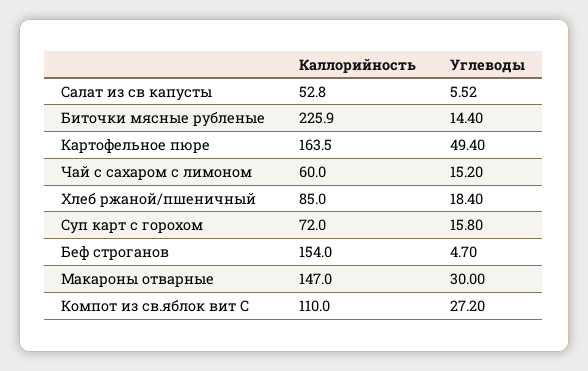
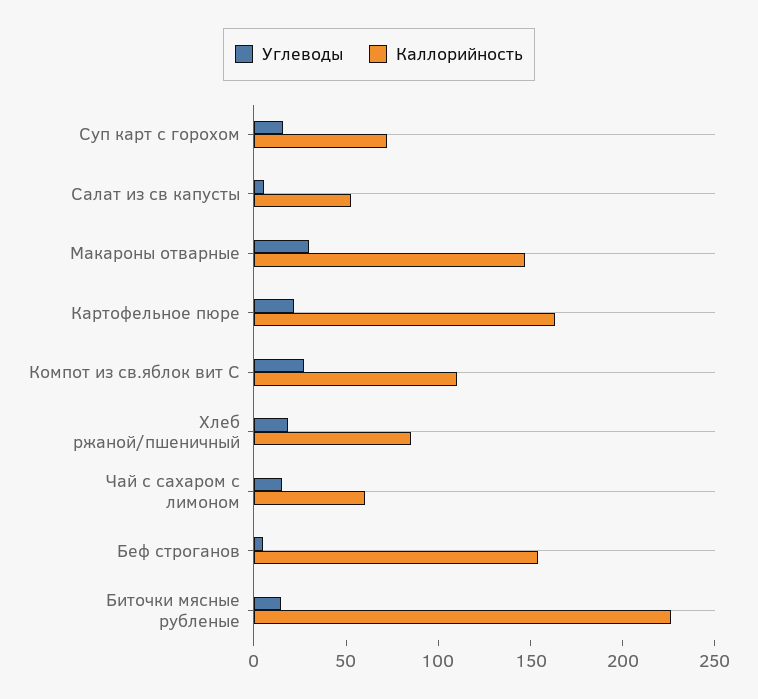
Углеводы, Картофельное пюре: 49.4 -> 20

